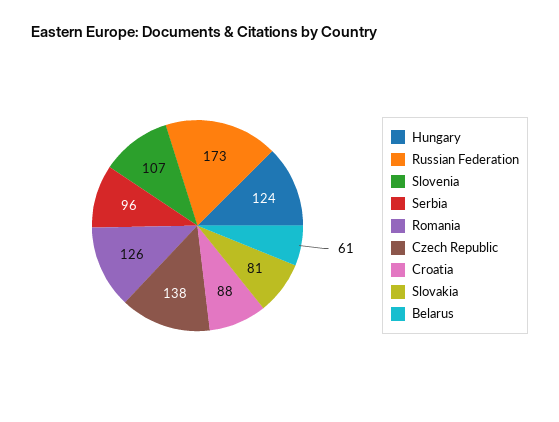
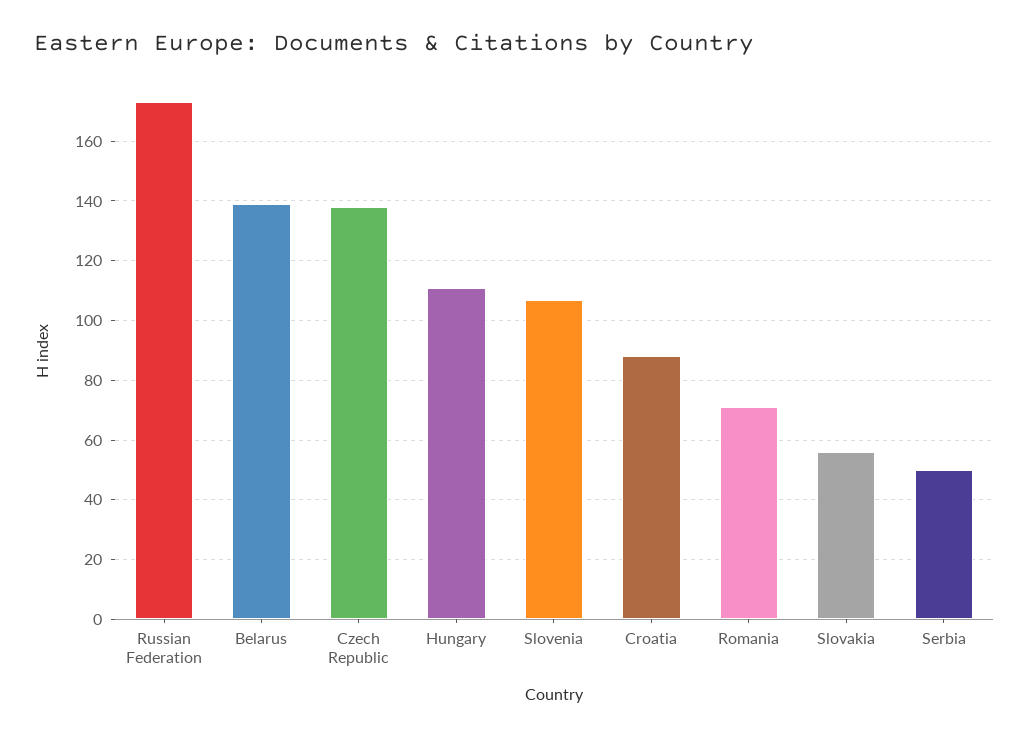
Hungary: 124 -> 110
Serbia: 96 -> 50
Romania: 126 -> 70
Slovakia: 81 -> 55
Belarus: 61 -> 140

